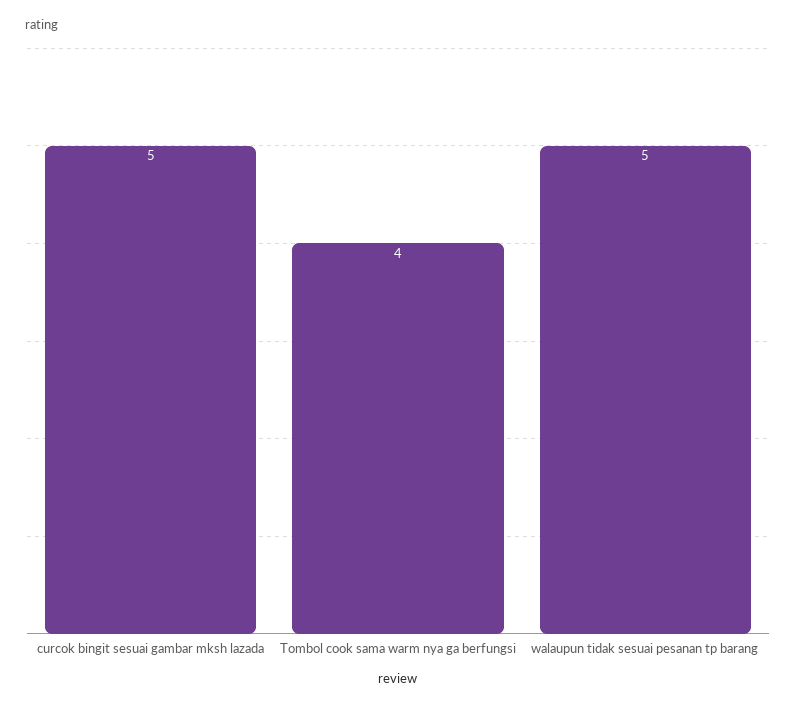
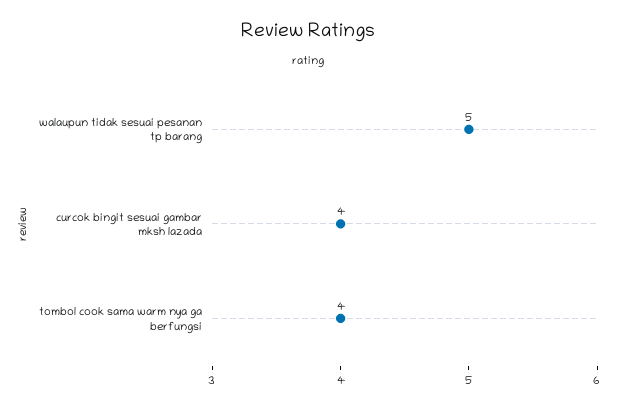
curcok bingit sesuai gambar mksh lazada: 5 -> 4

